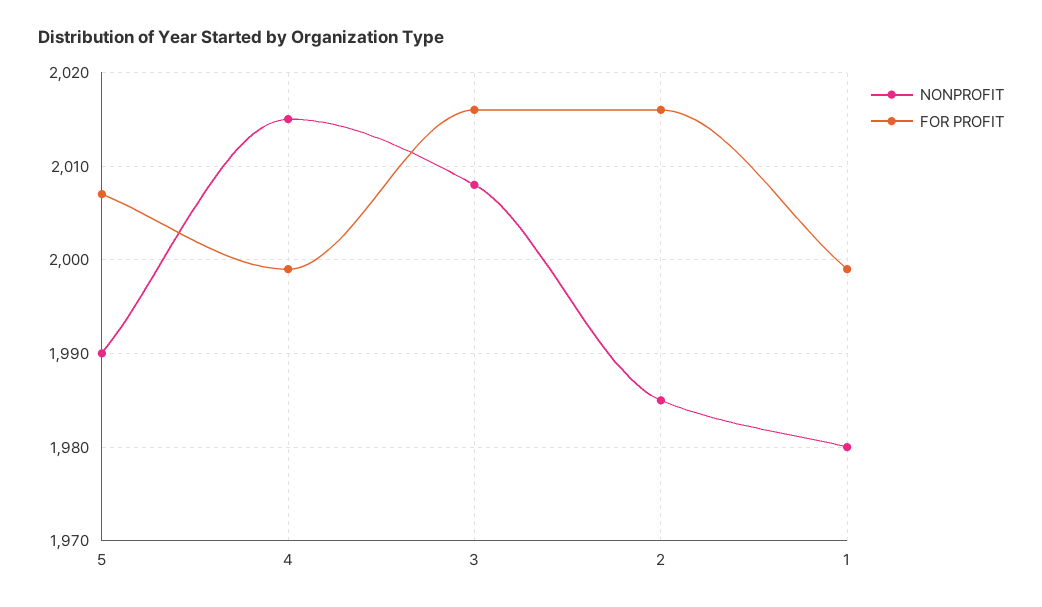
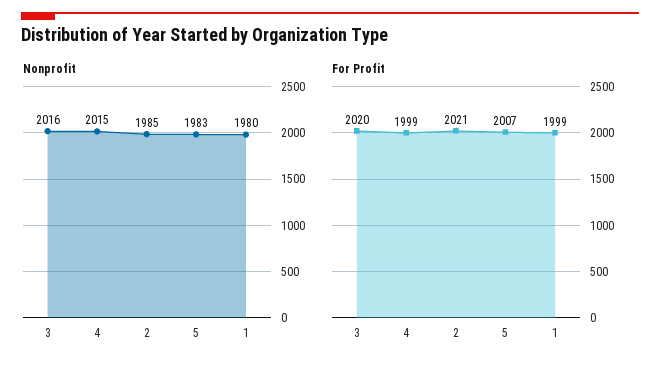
NONPROFIT, 5: 1990 -> 1983
NONPROFIT, 3: 2008 -> 2016
FOR PROFIT, 3: 2016 -> 2020
FOR PROFIT, 2: 2016 -> 2021

